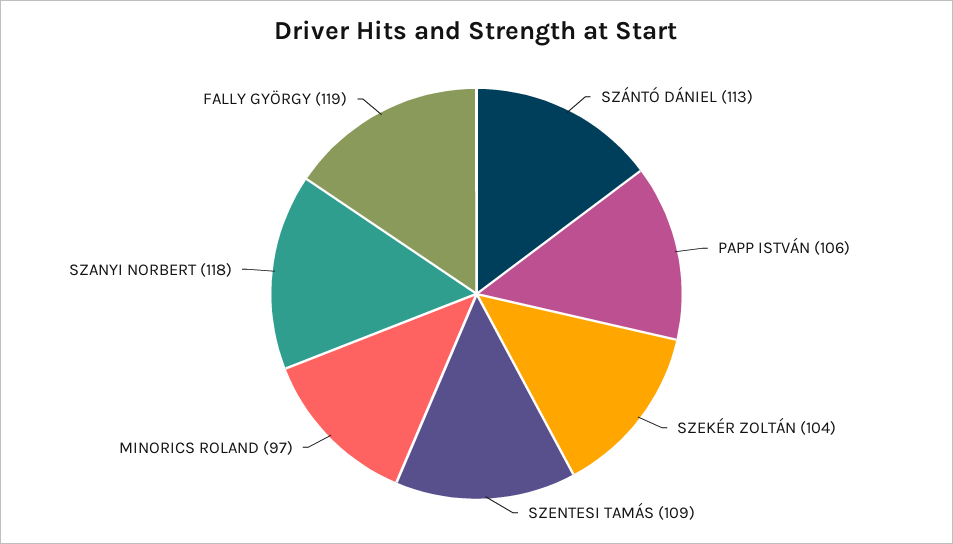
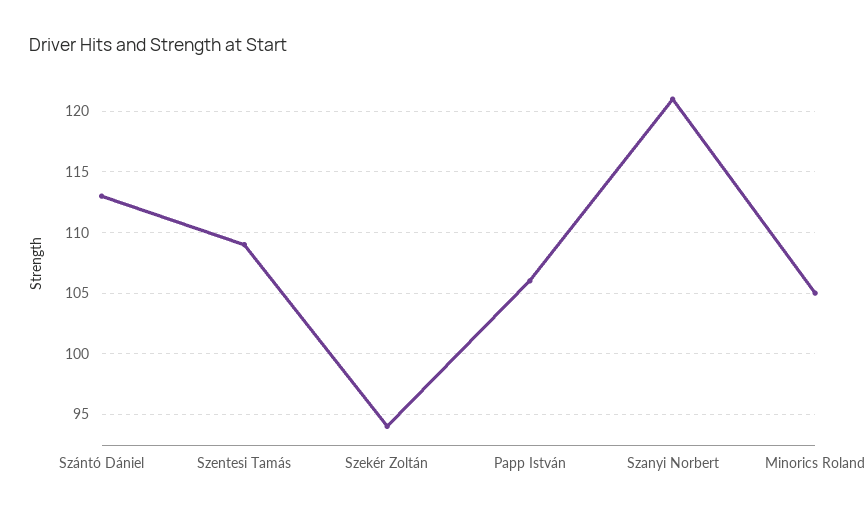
SZEKÉR ZOLTÁN: 104 -> 94
MINORICS ROLAND: 97 -> 105
SZANYI NORBERT: 118 -> 121
FALLY GYÖRGY: 119 -> none

